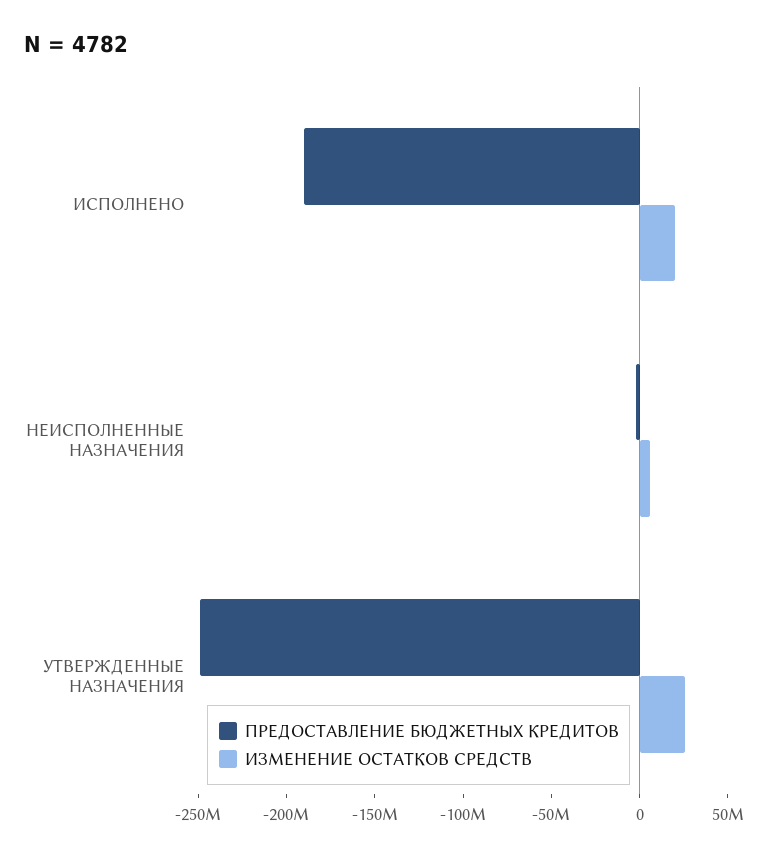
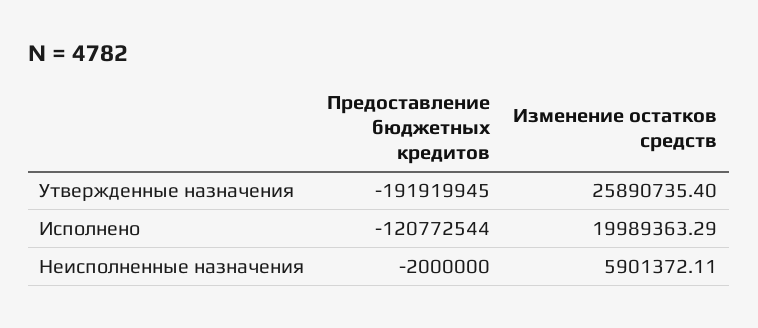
ПРЕДОСТАВЛЕНИЕ БЮДЖЕТНЫХ КРЕДИТОВ, ИСПОЛНЕНО: -190000000 -> -120772544
ПРЕДОСТАВЛЕНИЕ БЮДЖЕТНЫХ КРЕДИТОВ, УТВЕРЖДЕННЫЕ НАЗНАЧЕНИЯ: -250000000 -> -191919945

